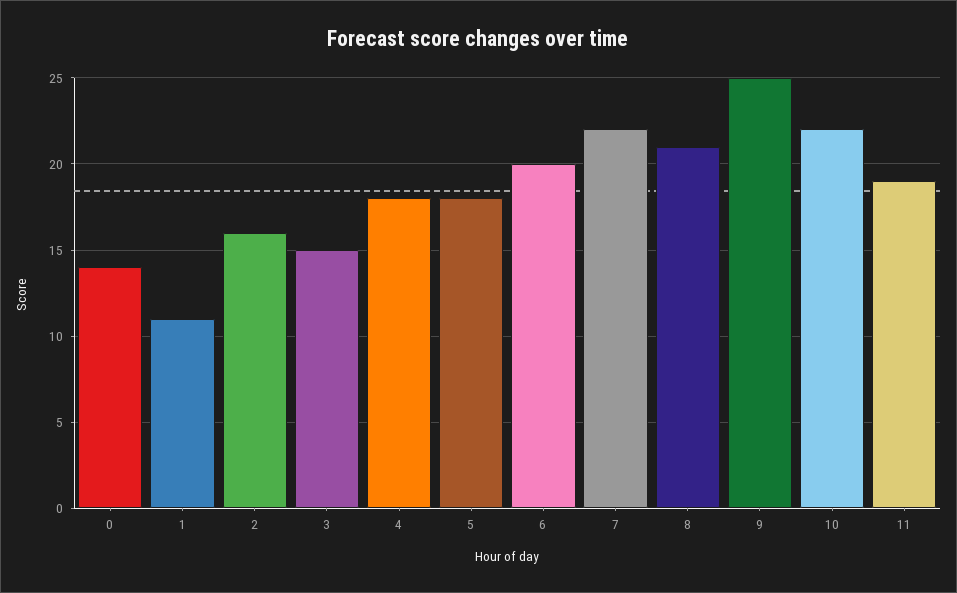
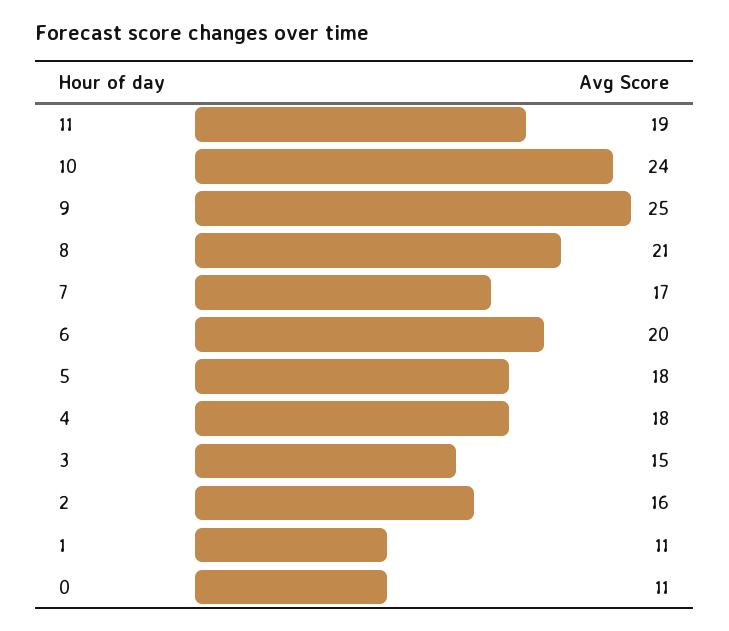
0: 14 -> 11
7: 22 -> 17
10: 22 -> 24

